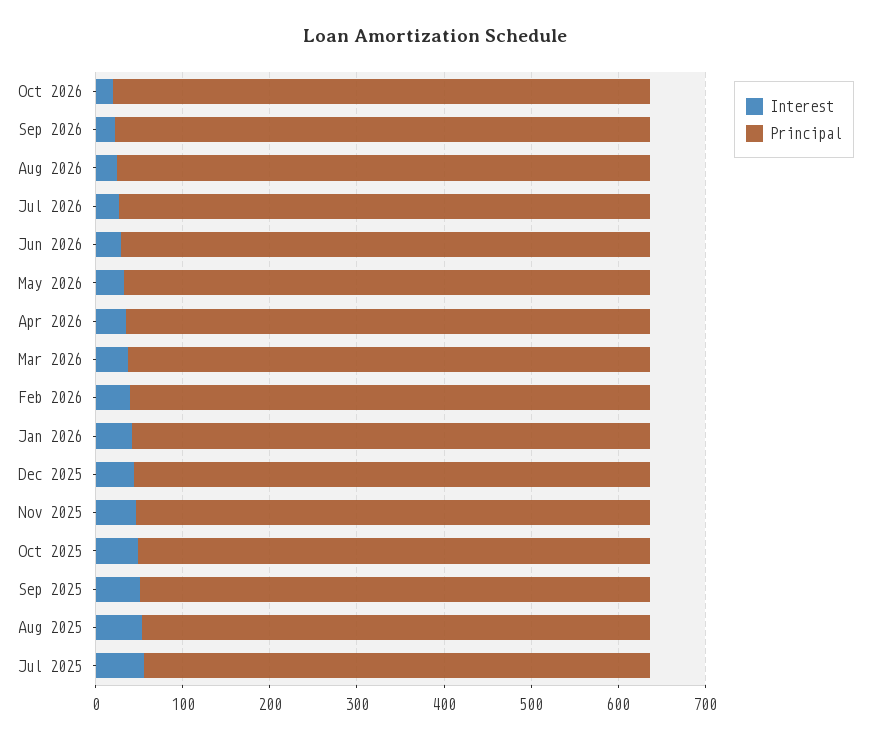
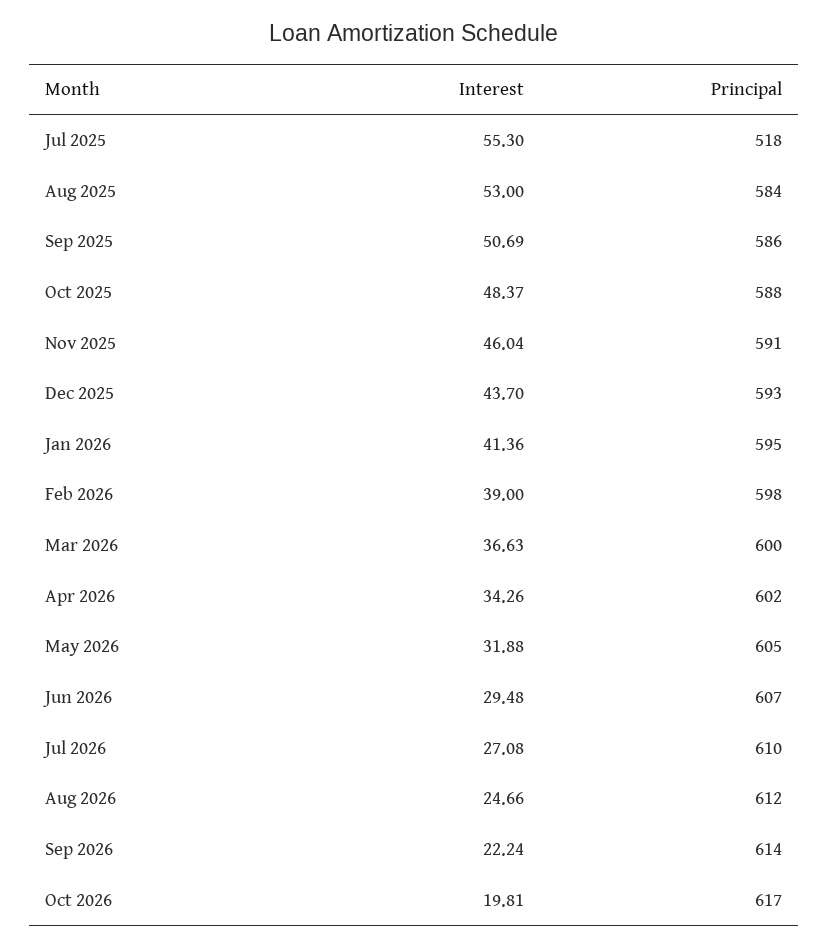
Principal, Jul 2025: 580 -> 518

